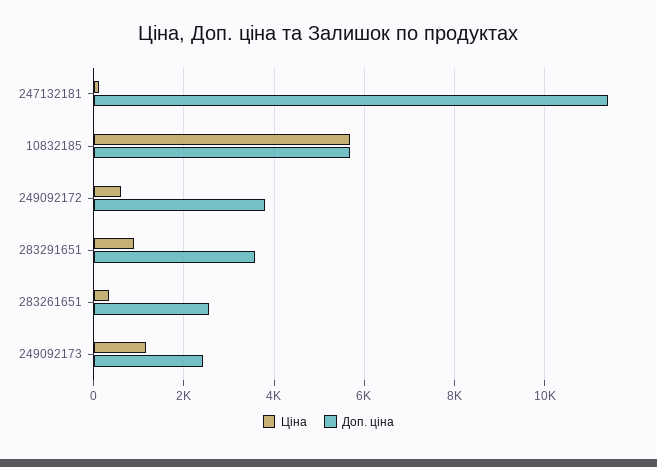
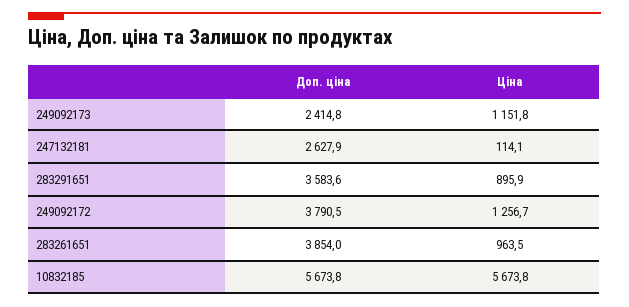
Доп. ціна, 247132181: 11400 -> 2627.9
Ціна, 249092172: 600 -> 1256.7
Ціна, 283261651: 400 -> 963.5
Доп. ціна, 283261651: 2600 -> 3854

